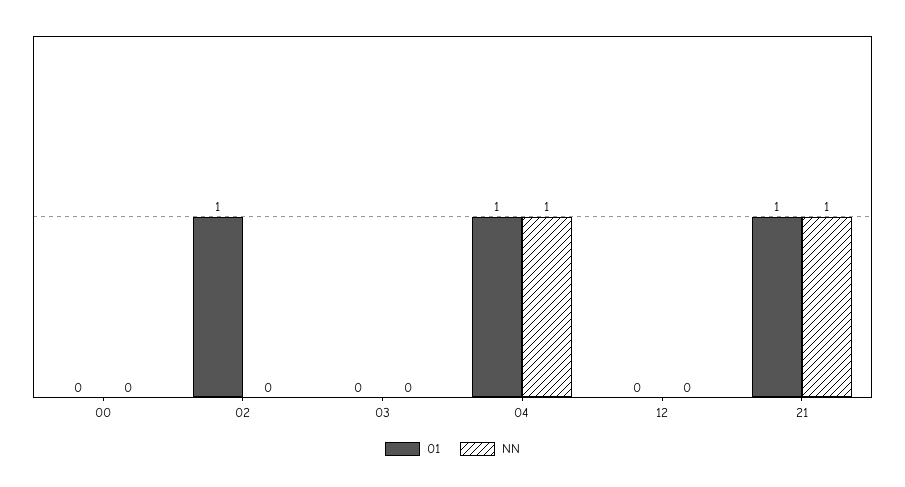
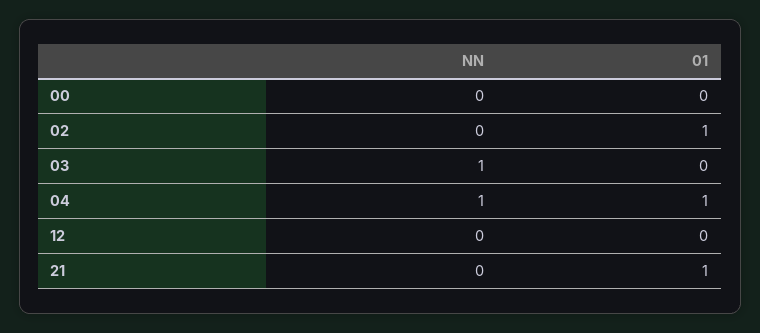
NN, 03: 0 -> 1
NN, 21: 1 -> 0

